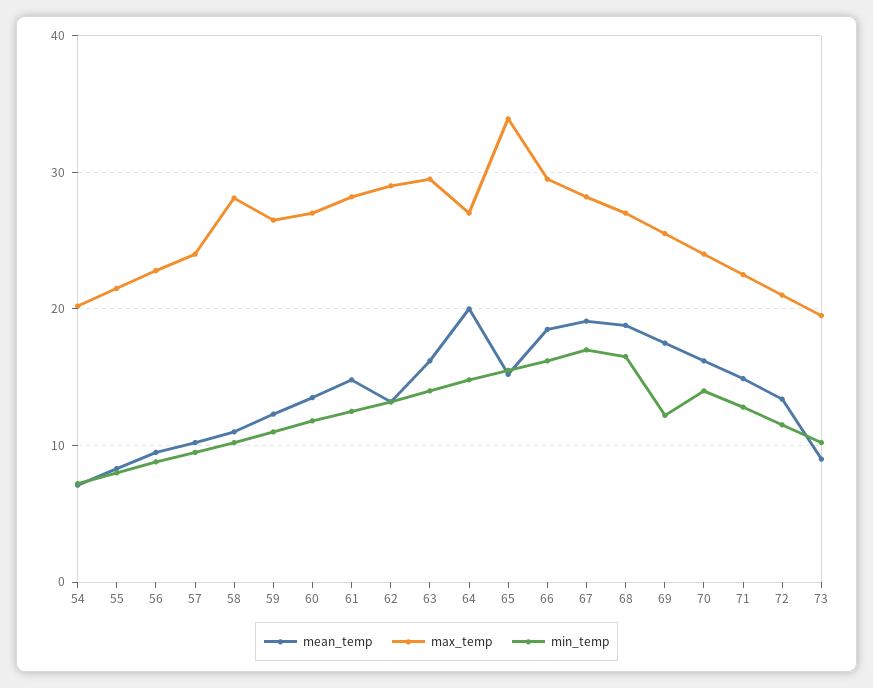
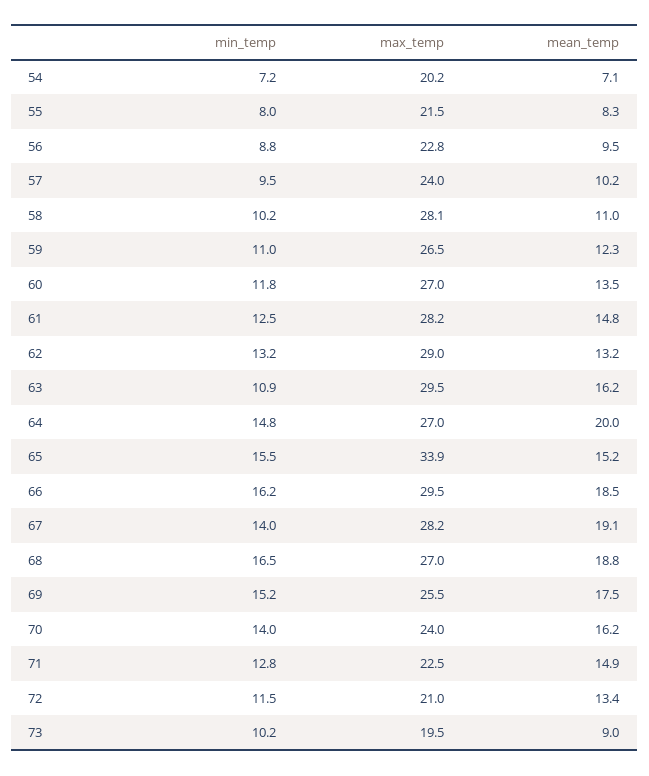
min_temp, 63: 14 -> 10.9
min_temp, 67: 17 -> 14
min_temp, 69: 12 -> 15.2

